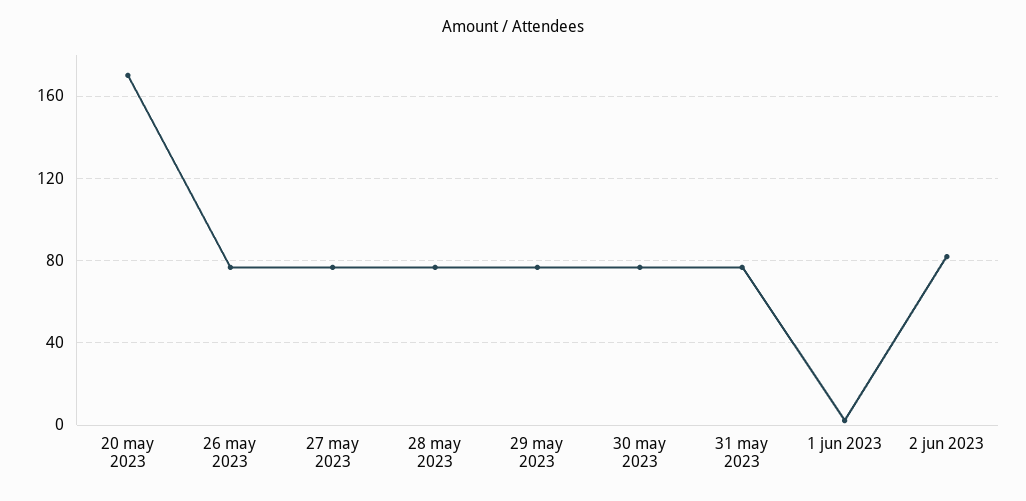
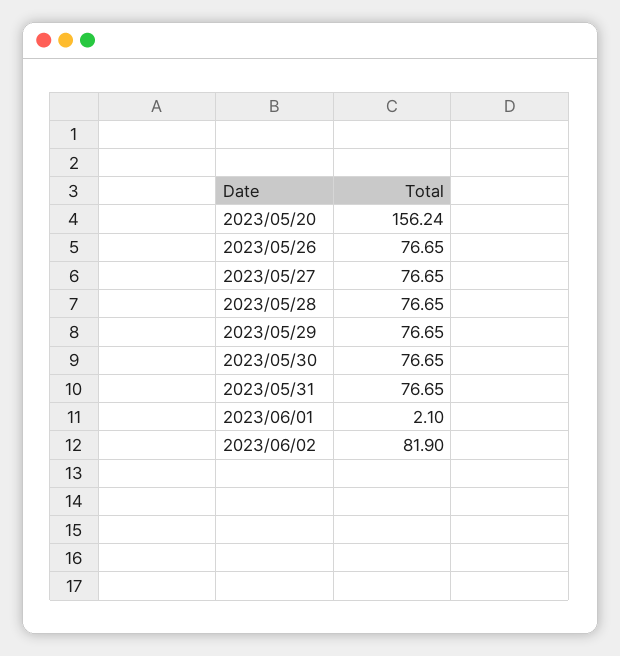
20 may 2023: 170 -> 156.24

